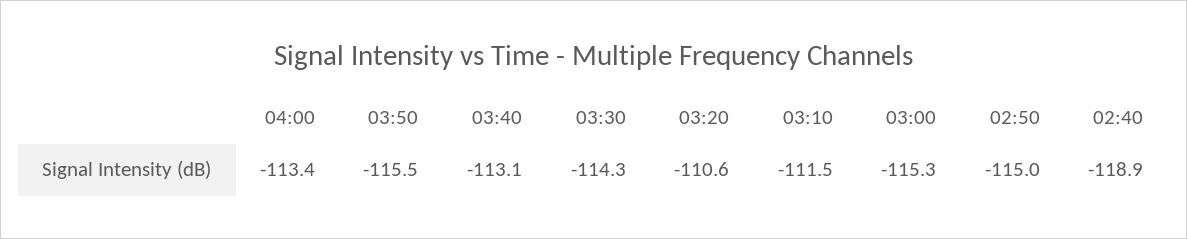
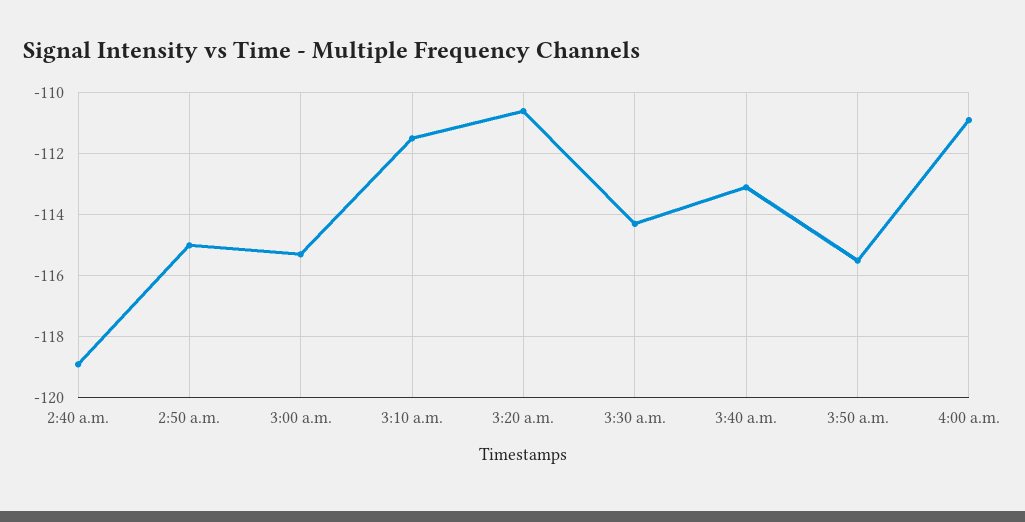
04:00: -113.4 -> -111

